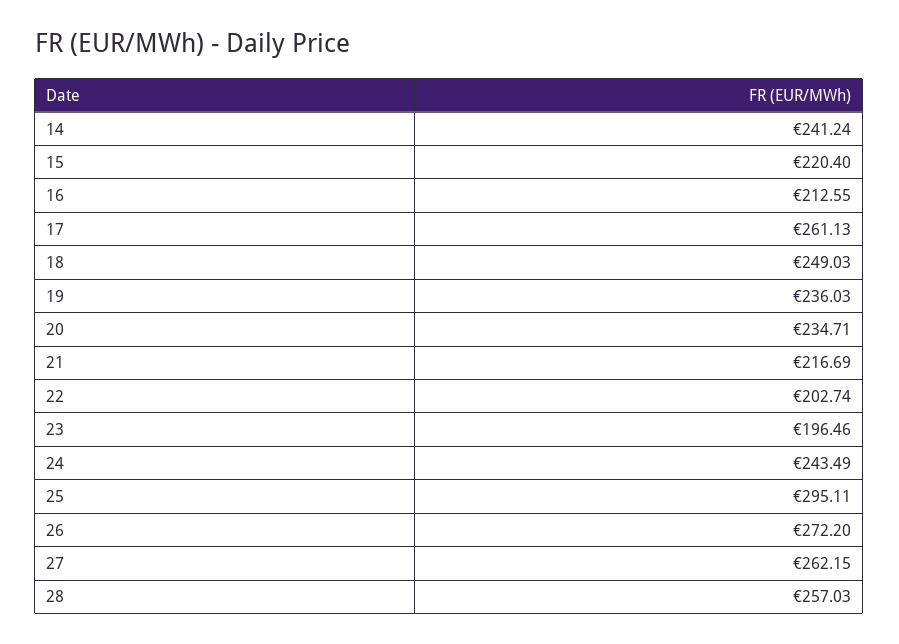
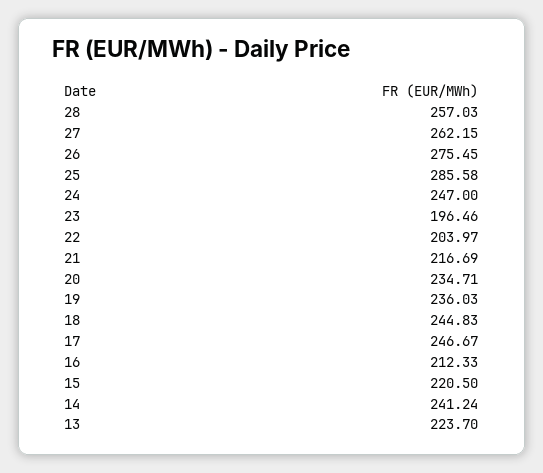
15: 220.4 -> 220.5
16: 212.55 -> 212.33
17: 261.13 -> 246.67
18: 249.03 -> 244.83
22: 202.74 -> 203.97
24: 243.49 -> 247
25: 295.11 -> 285.58
26: 272.2 -> 275.45
13: none -> 223.7

